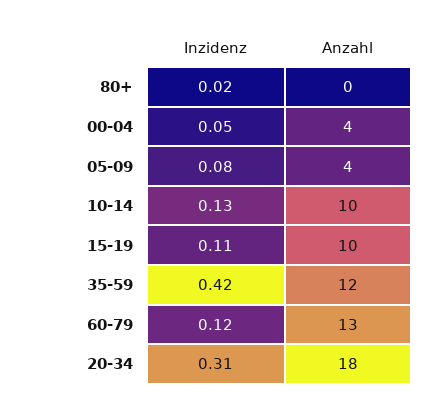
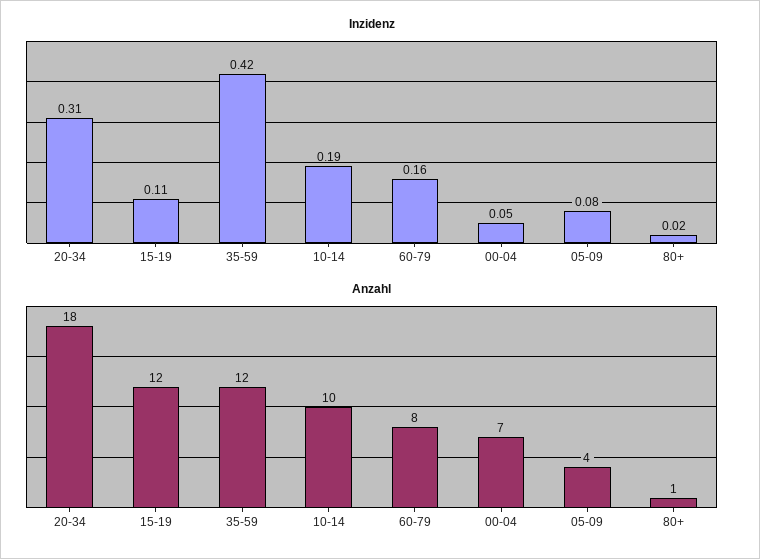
Anzahl, 80+: 0 -> 1
Anzahl, 00-04: 4 -> 7
Inzidenz, 10-14: 0.13 -> 0.19
Anzahl, 15-19: 10 -> 12
Inzidenz, 60-79: 0.12 -> 0.16
Anzahl, 60-79: 13 -> 8

